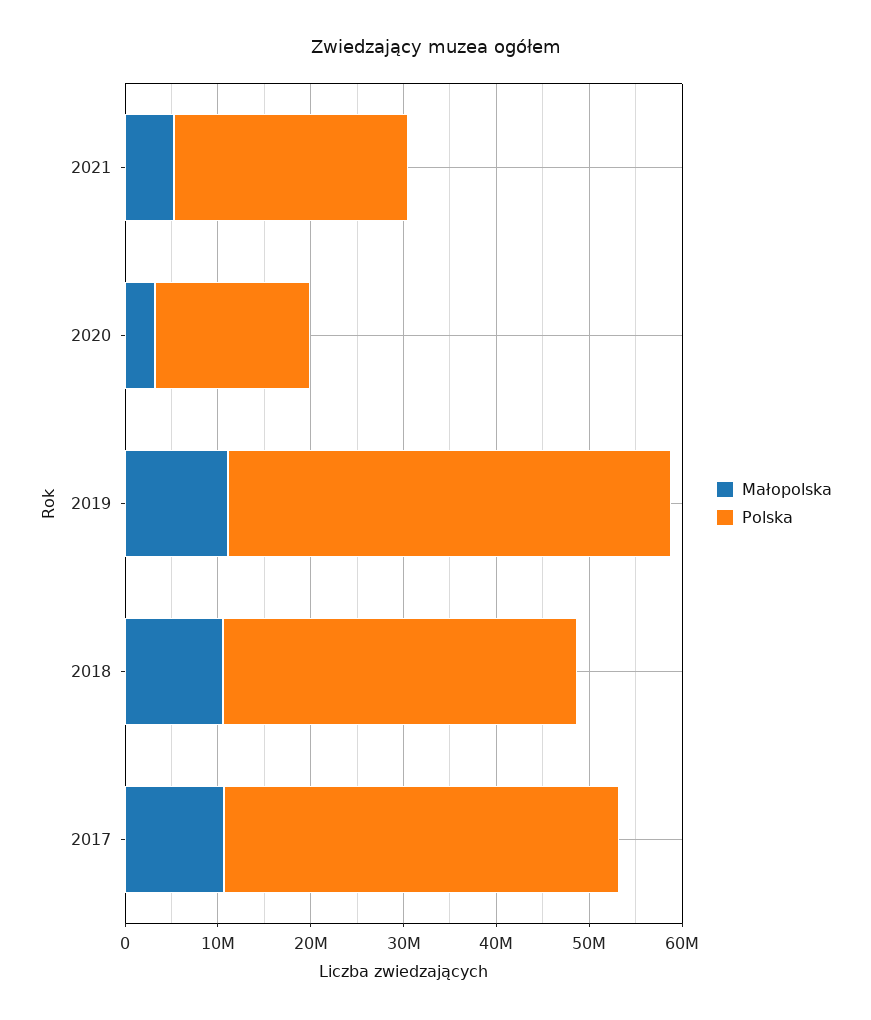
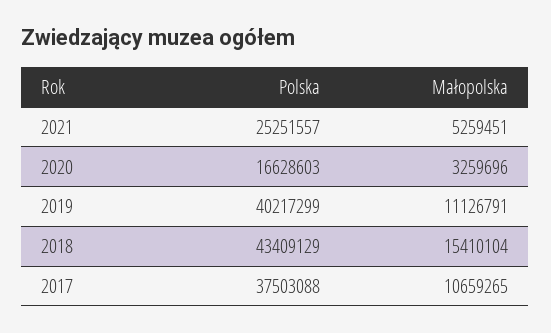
Polska, 2019: 48000000 -> 40217299
Małopolska, 2018: 10000000 -> 15410104
Polska, 2018: 38000000 -> 43409129
Polska, 2017: 42000000 -> 37503088

